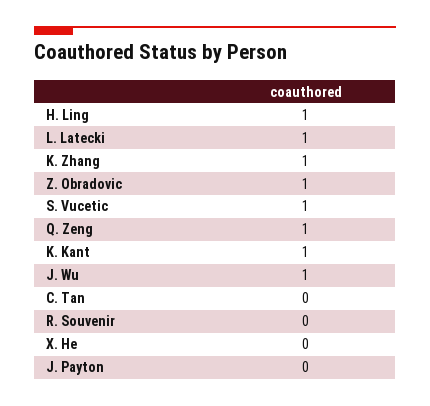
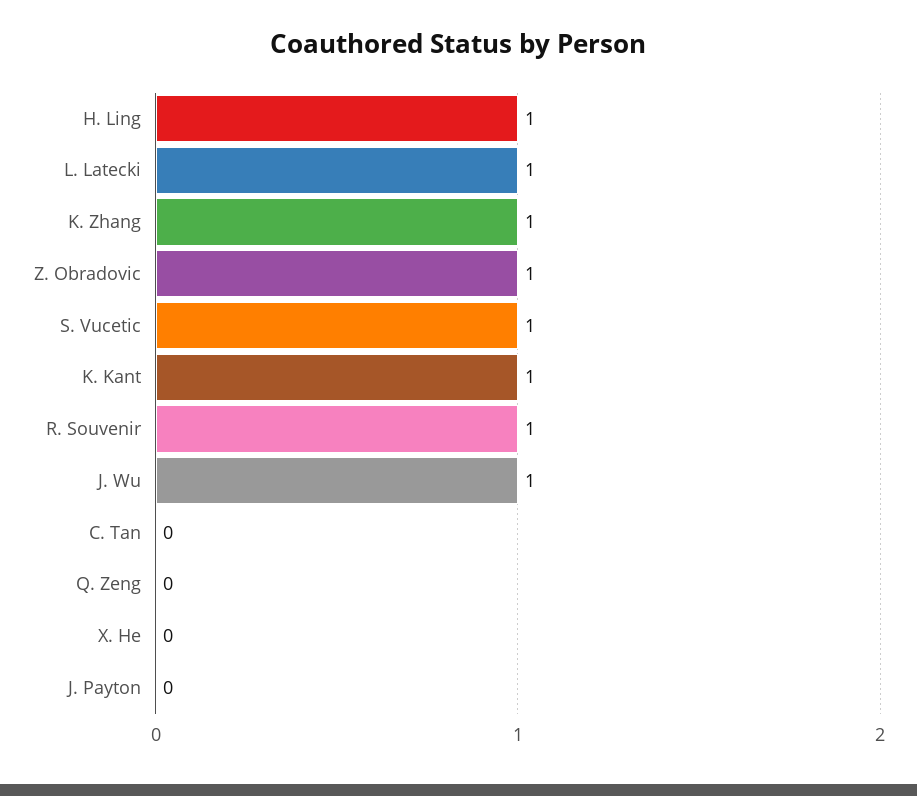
Q. Zeng: 1 -> 0
R. Souvenir: 0 -> 1

